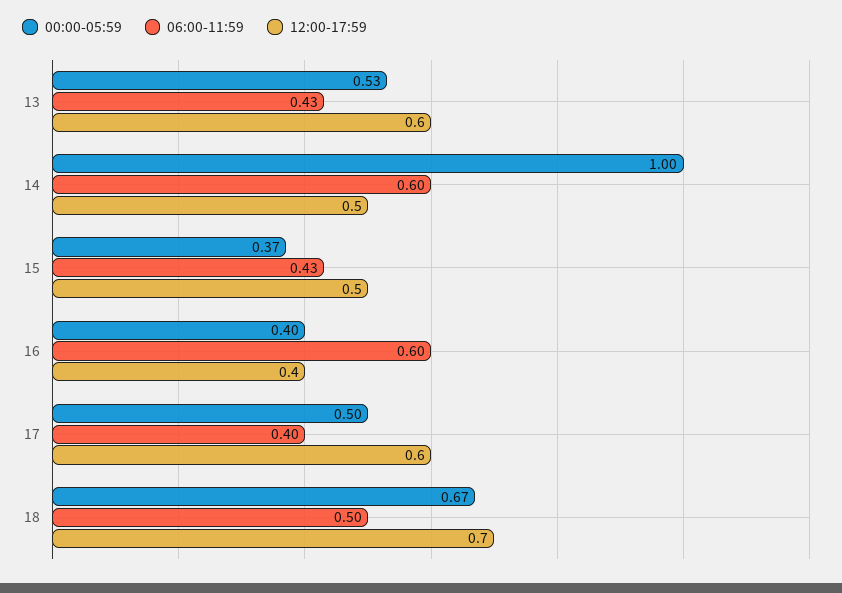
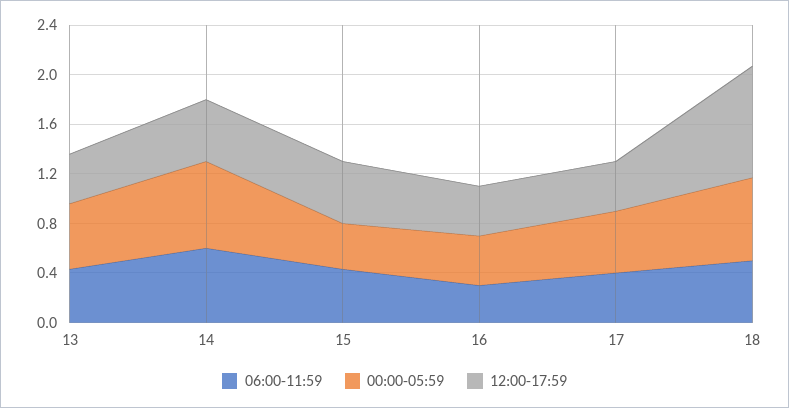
12:00-17:59, 13: 0.6 -> 0.4
00:00-05:59, 14: 1 -> 0.7
06:00-11:59, 16: 0.6 -> 0.3
12:00-17:59, 17: 0.6 -> 0.4
12:00-17:59, 18: 0.7 -> 0.9

